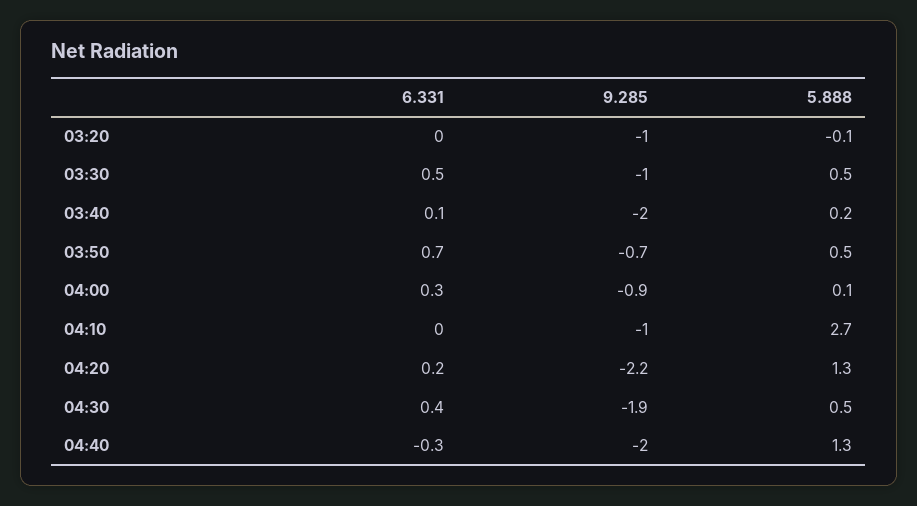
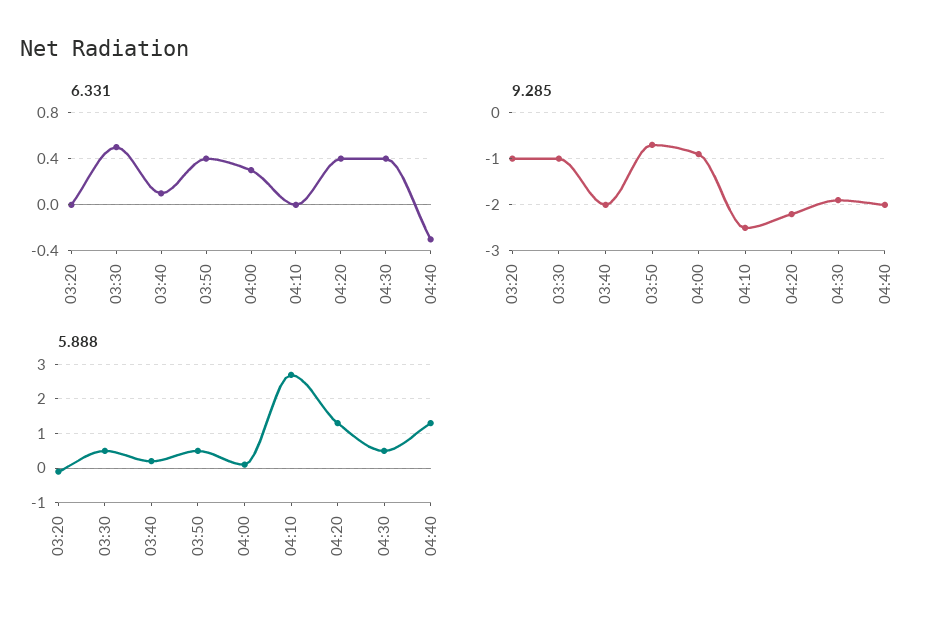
6.331, 03:50: 0.7 -> 0.4
9.285, 04:10: -1 -> -2.5
6.331, 04:20: 0.2 -> 0.4

